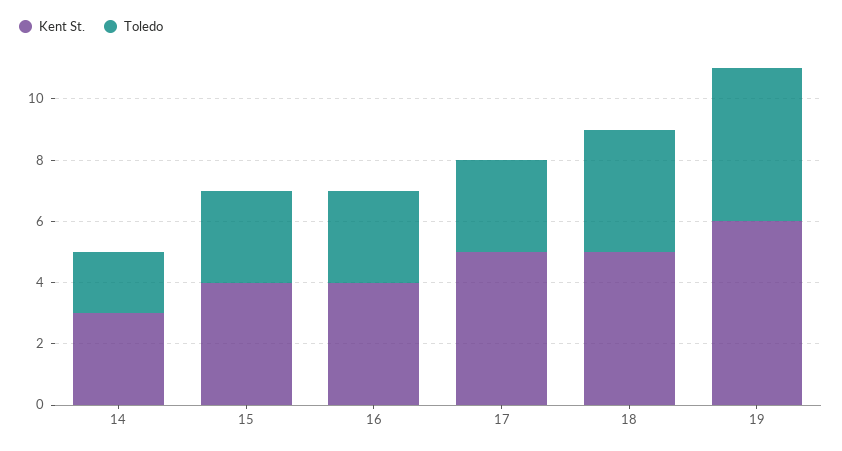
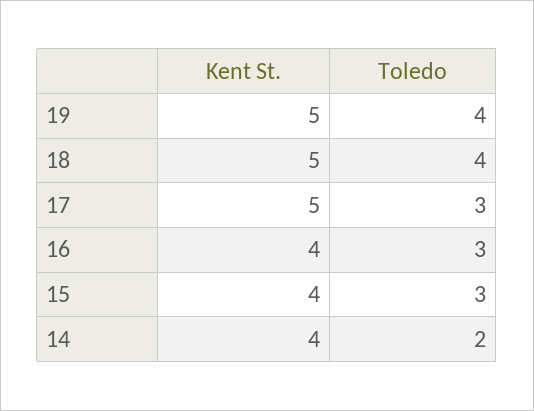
Kent St., 14: 3 -> 4
Kent St., 19: 6 -> 5
Toledo, 19: 5 -> 4

